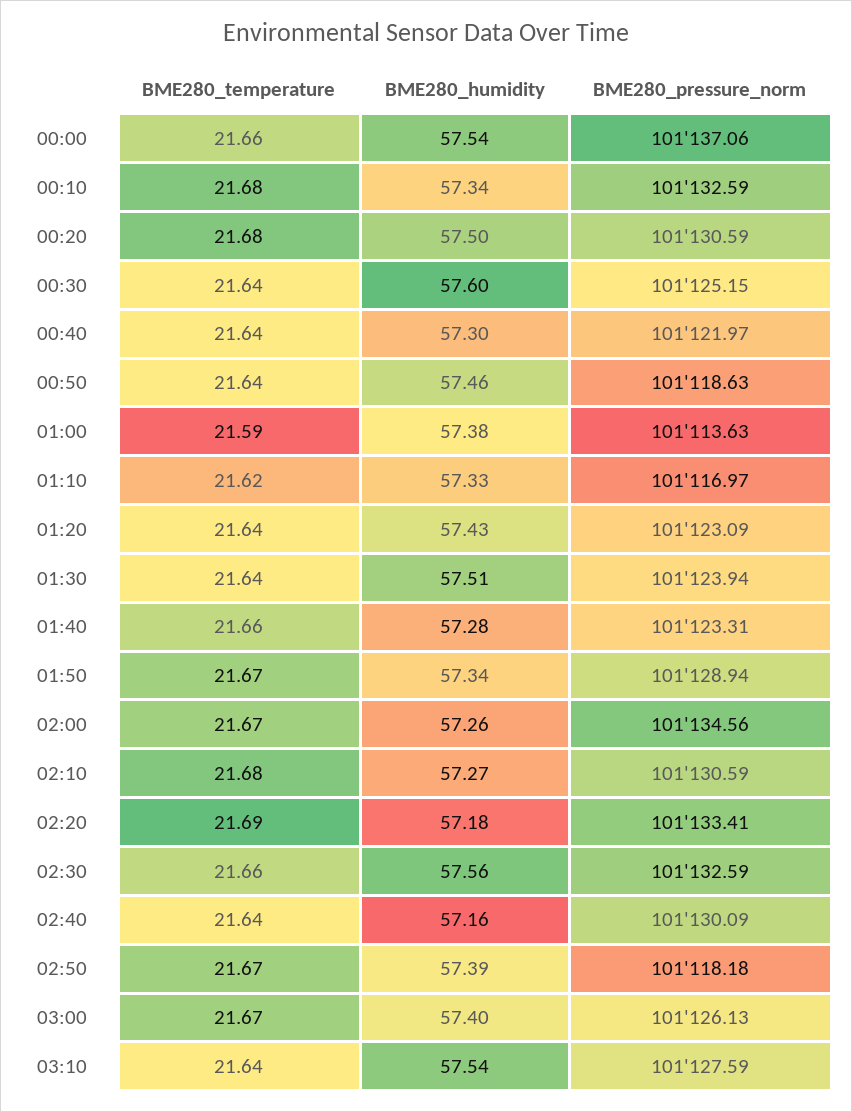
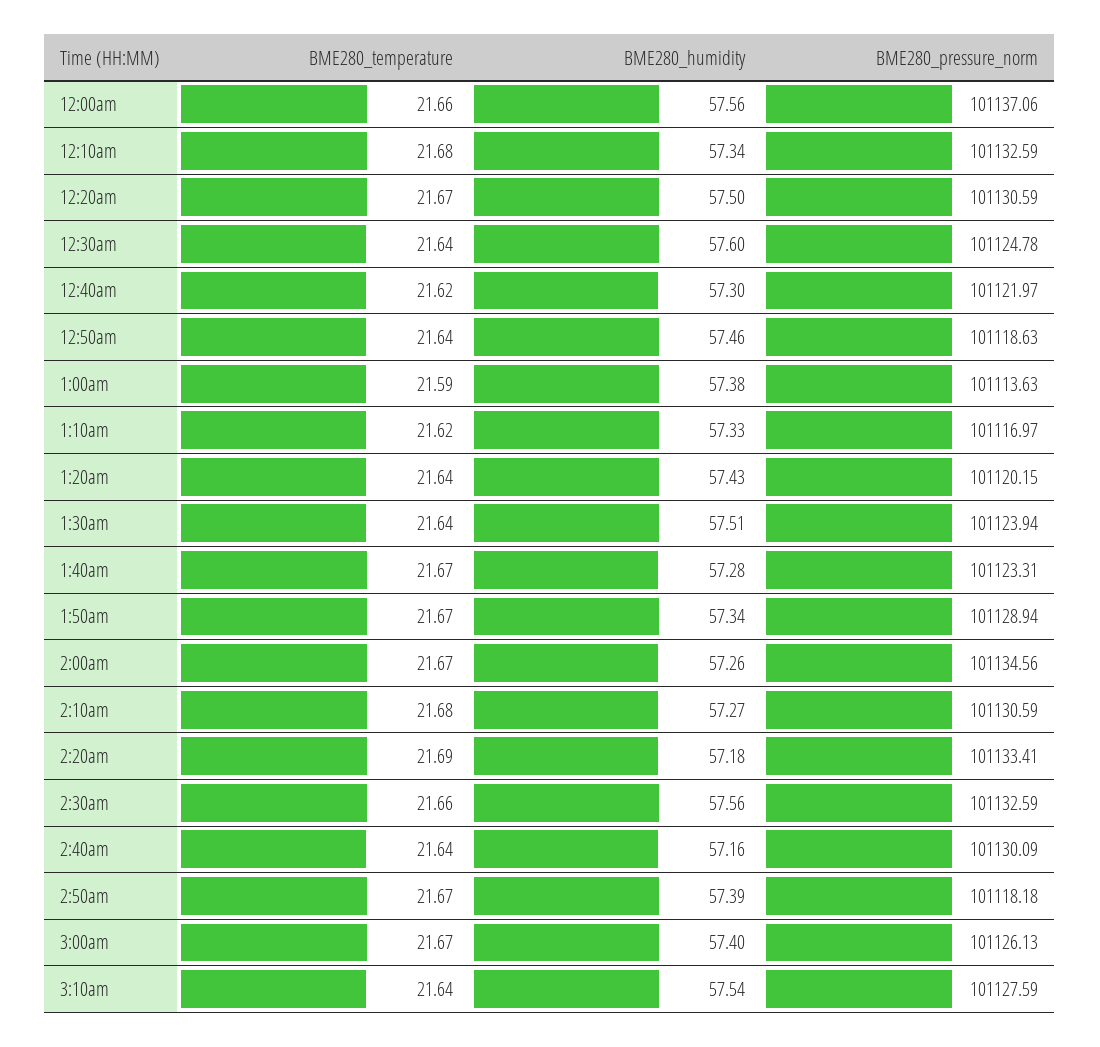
BME280_humidity, 00:00: 57.54 -> 57.56
BME280_temperature, 00:20: 21.68 -> 21.67
BME280_pressure_norm, 00:30: 101125.15 -> 101124.78
BME280_temperature, 00:40: 21.64 -> 21.62
BME280_pressure_norm, 01:20: 101123.09 -> 101120.15
BME280_temperature, 01:40: 21.66 -> 21.67

